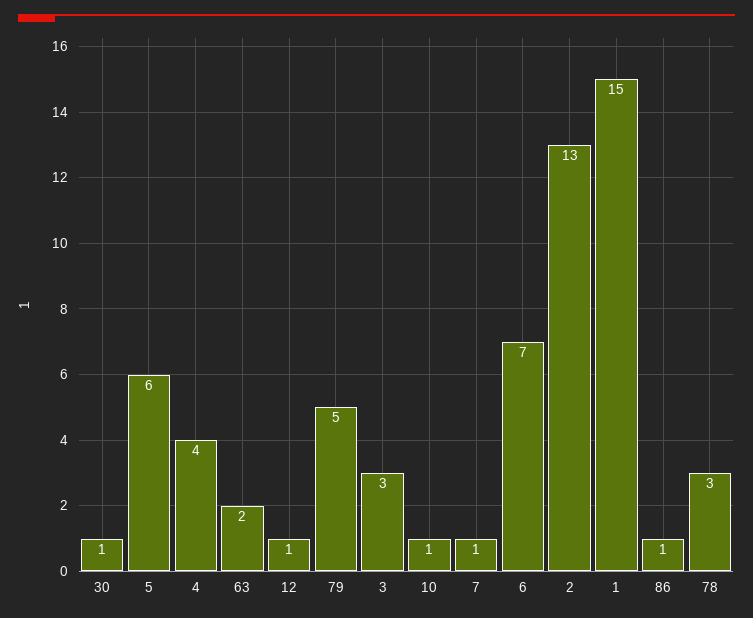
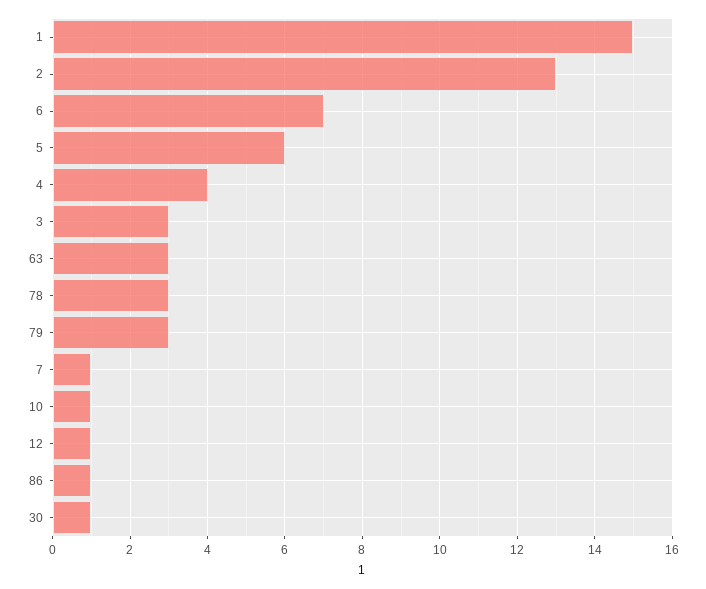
63: 2 -> 3
79: 5 -> 3

